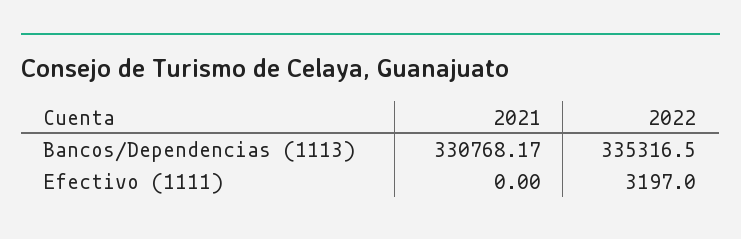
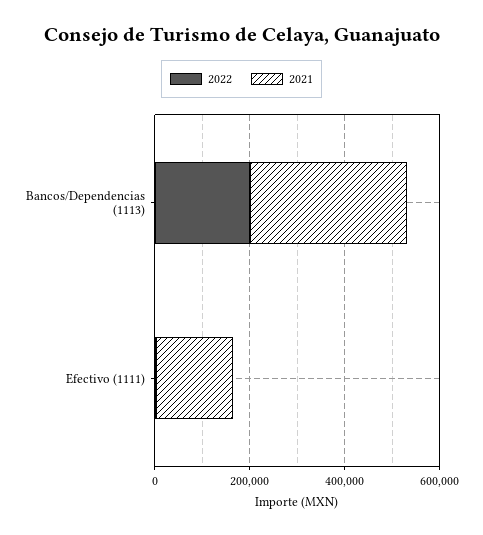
2022, Bancos/Dependencias (1113): 335316.5 -> 200000
2021, Efectivo (1111): 0 -> 150000

